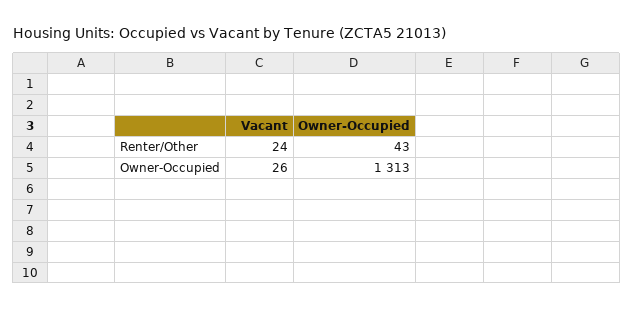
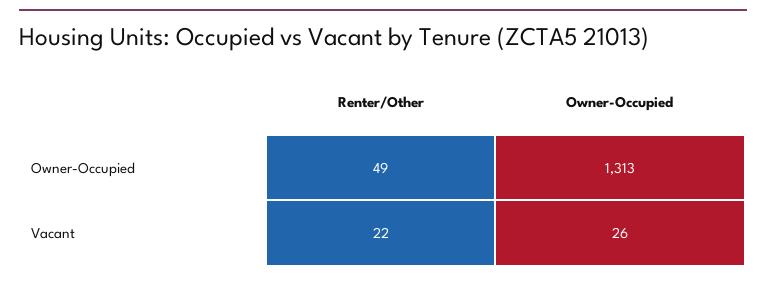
Vacant, Renter/Other: 24 -> 22
Owner-Occupied, Renter/Other: 43 -> 49

